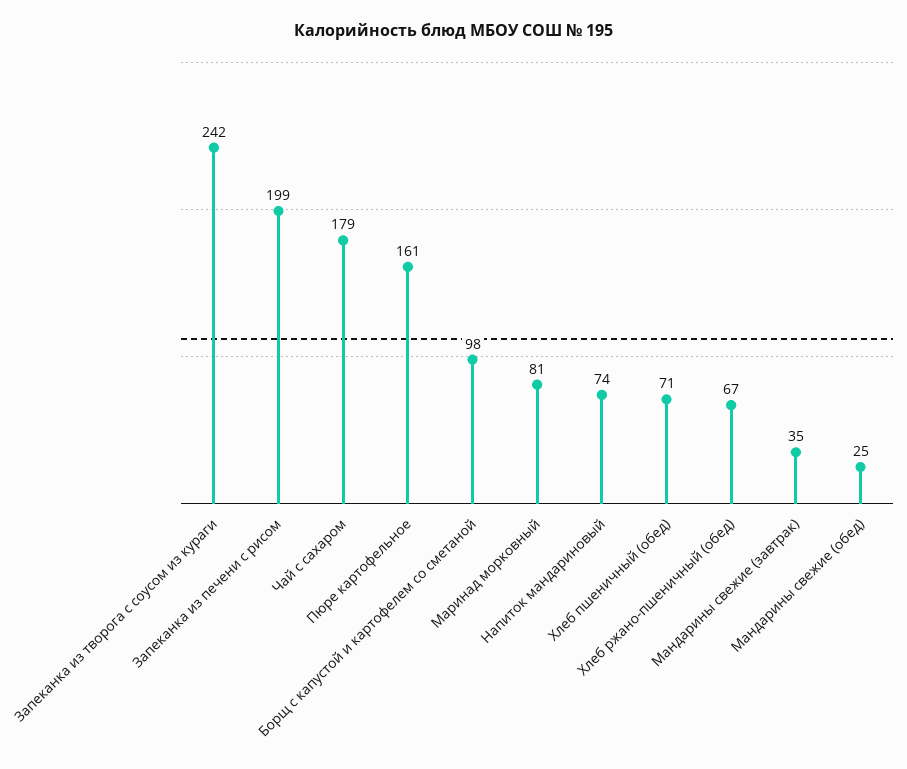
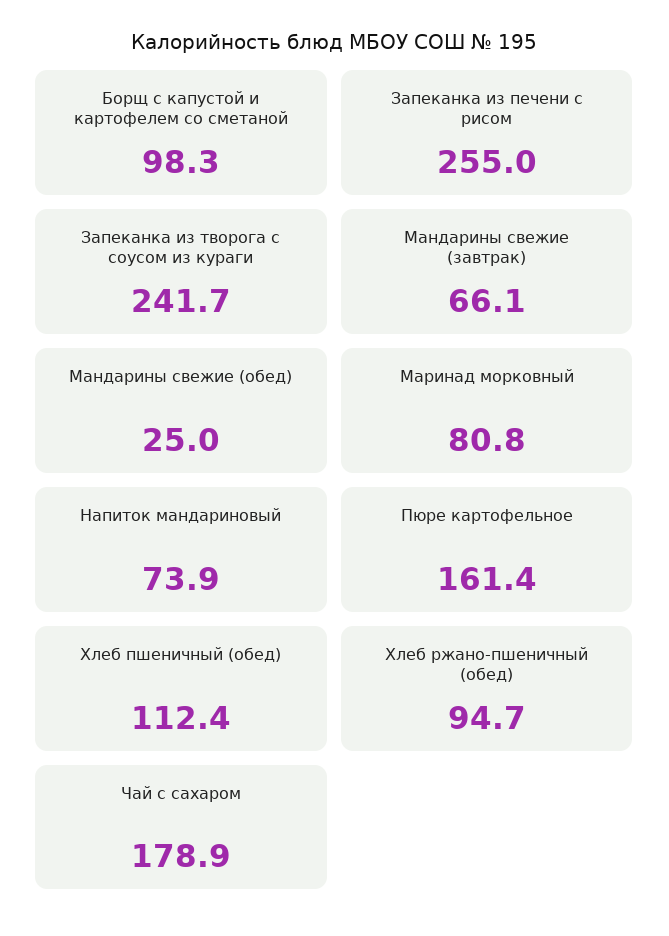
Запеканка из печени с рисом: 199 -> 255
Хлеб пшеничный (обед): 71 -> 112.4
Хлеб ржано-пшеничный (обед): 67 -> 94.7
Мандарины свежие (завтрак): 35 -> 66.1

